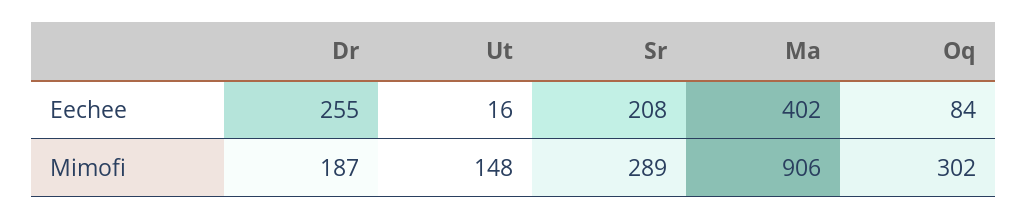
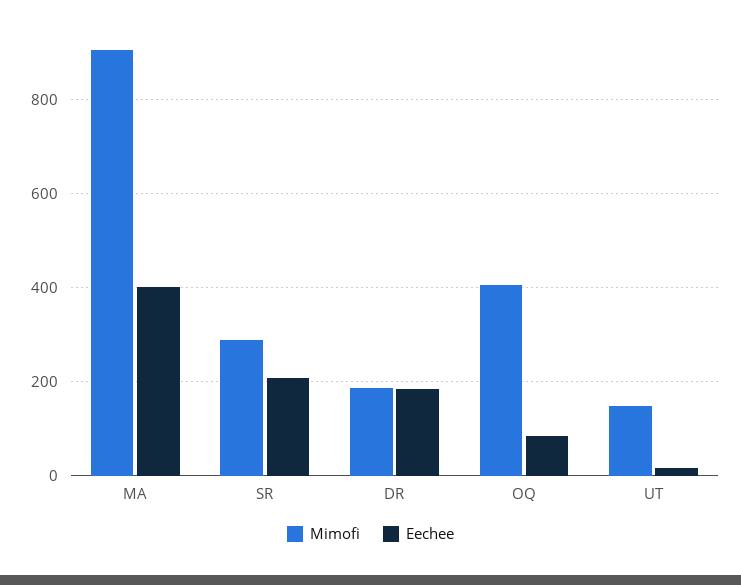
Eechee, Dr: 255 -> 180
Mimofi, Oq: 302 -> 400

